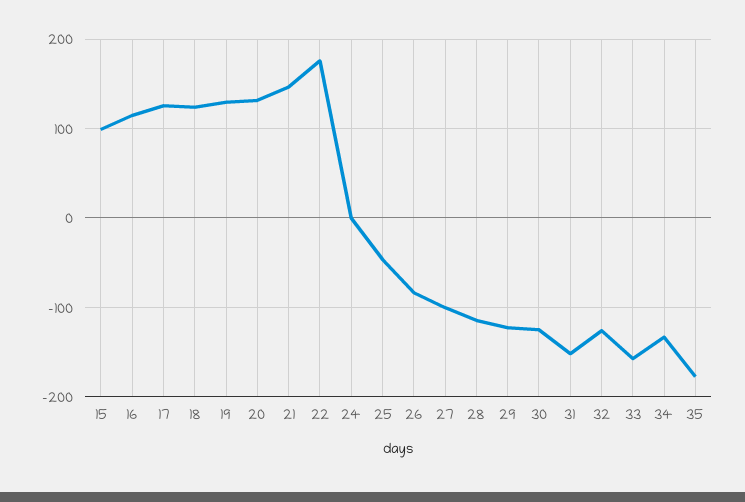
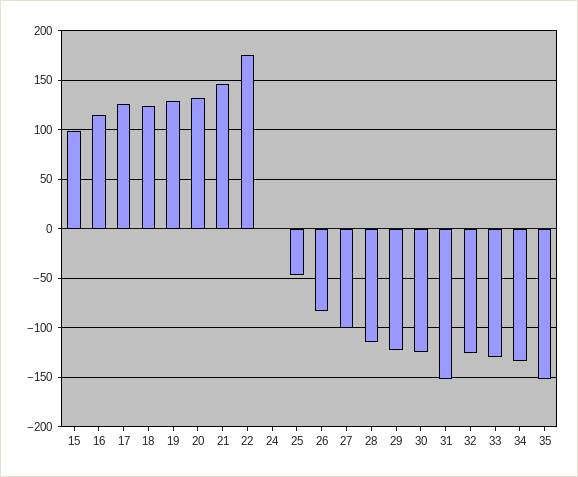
33: -160 -> -130
35: -180 -> -150

